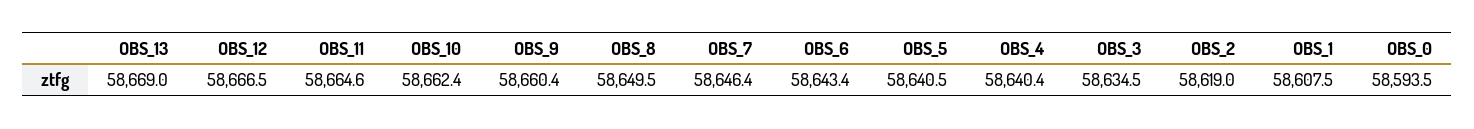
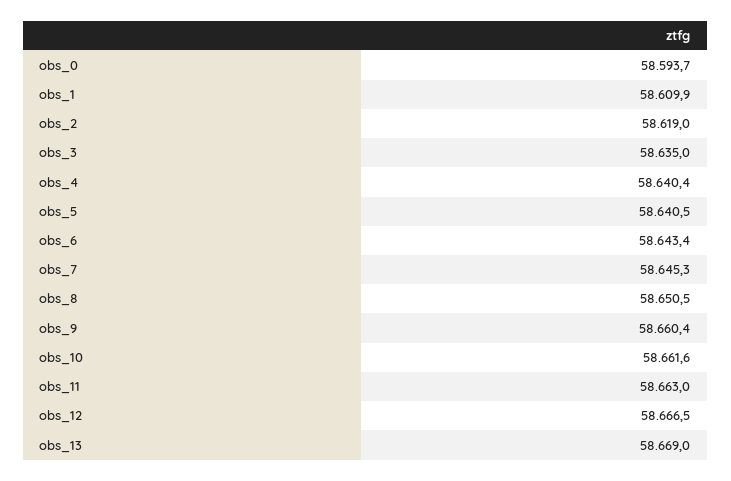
OBS_11: 58664.6 -> 58663
OBS_10: 58662.4 -> 58661.6
OBS_8: 58649.5 -> 58650.5
OBS_7: 58646.4 -> 58645.3
OBS_3: 58634.5 -> 58635
OBS_1: 58607.5 -> 58609.9
OBS_0: 58593.5 -> 58593.7

